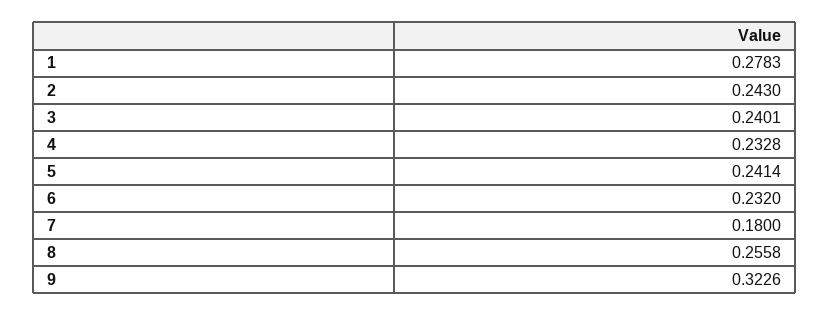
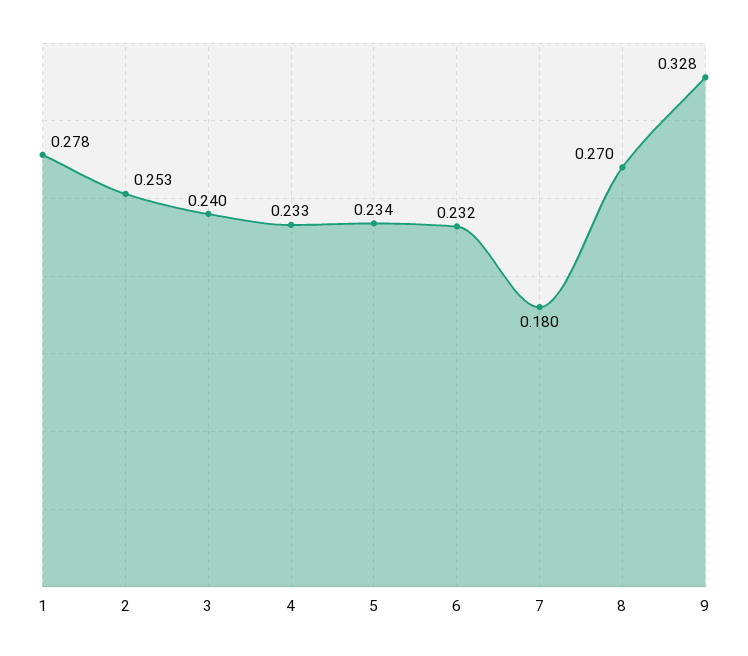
2: 0.243 -> 0.253
5: 0.2414 -> 0.234
8: 0.2558 -> 0.27
9: 0.3226 -> 0.328

